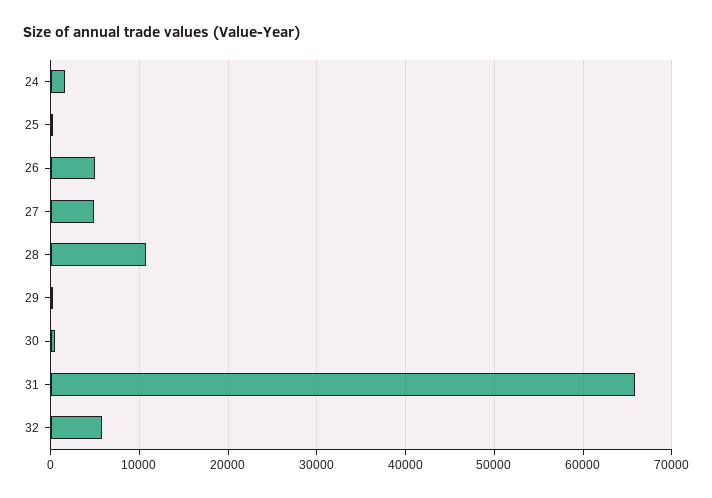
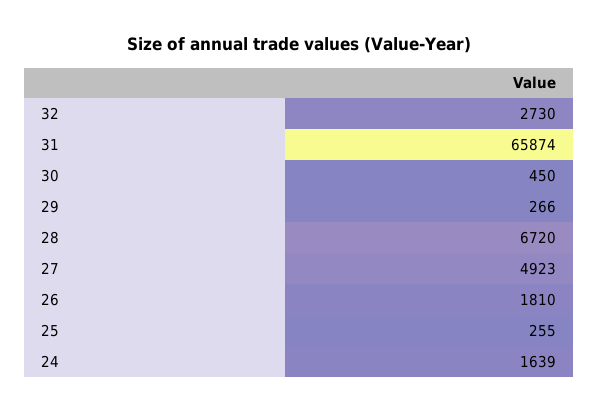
26: 5000 -> 1810
28: 11000 -> 6720
32: 6000 -> 2730

